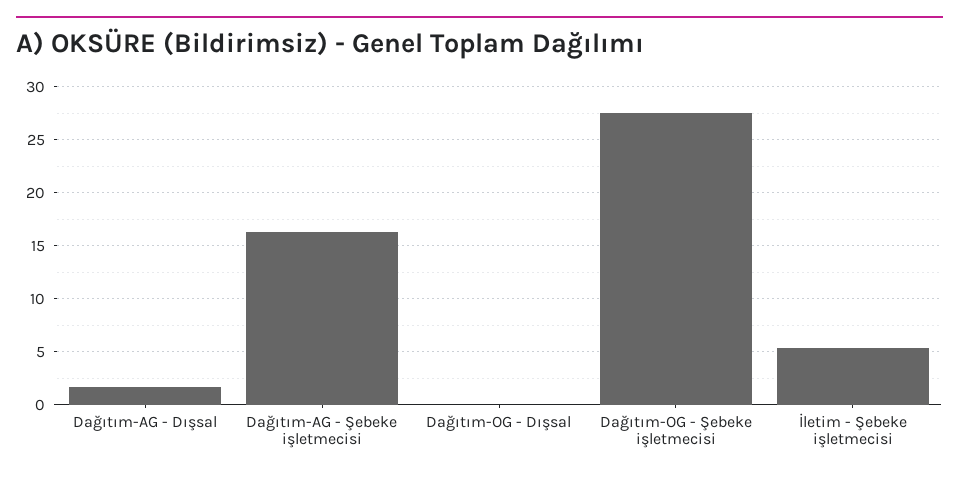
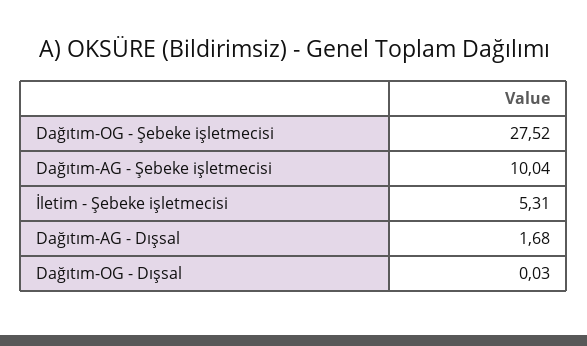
Dağıtım-AG - Şebeke işletmecisi: 16 -> 10.04

